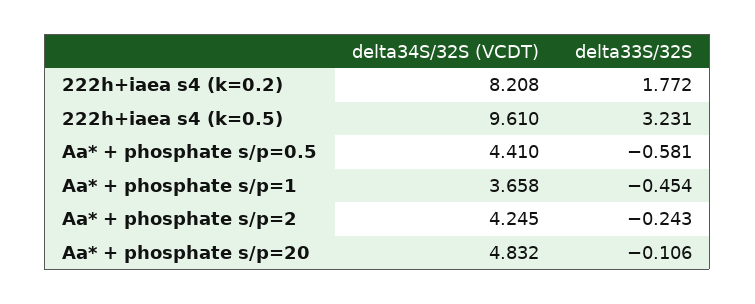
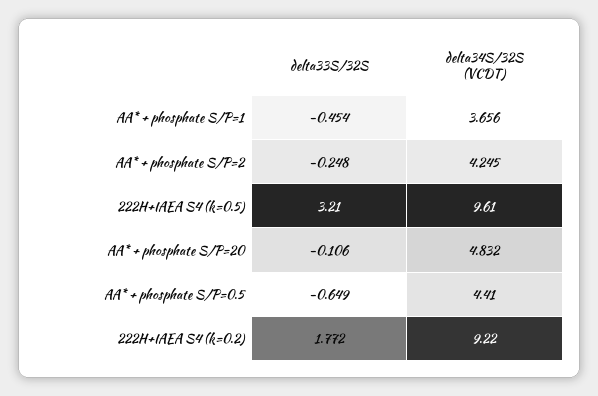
delta34S/32S (VCDT), 222h+iaea s4 (k=0.2): 8.208 -> 9.22
delta33S/32S, 222h+iaea s4 (k=0.5): 3.231 -> 3.21
delta33S/32S, Aa* + phosphate s/p=0.5: -0.581 -> -0.649
delta34S/32S (VCDT), Aa* + phosphate s/p=1: 3.658 -> 3.656
delta33S/32S, Aa* + phosphate s/p=2: -0.243 -> -0.248

